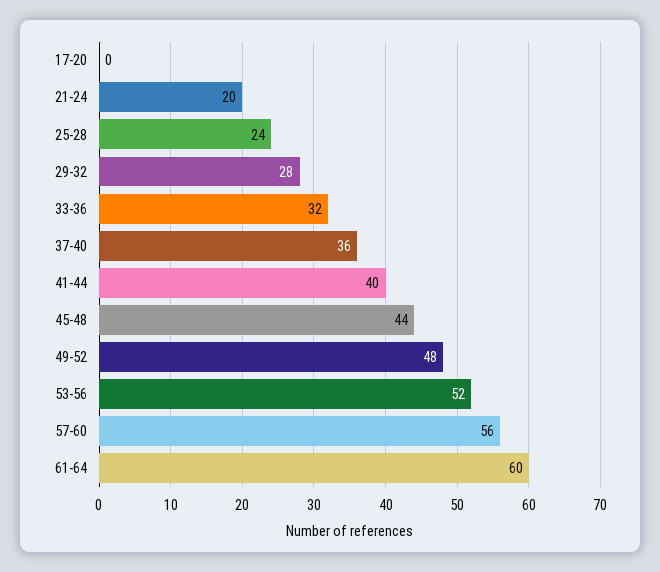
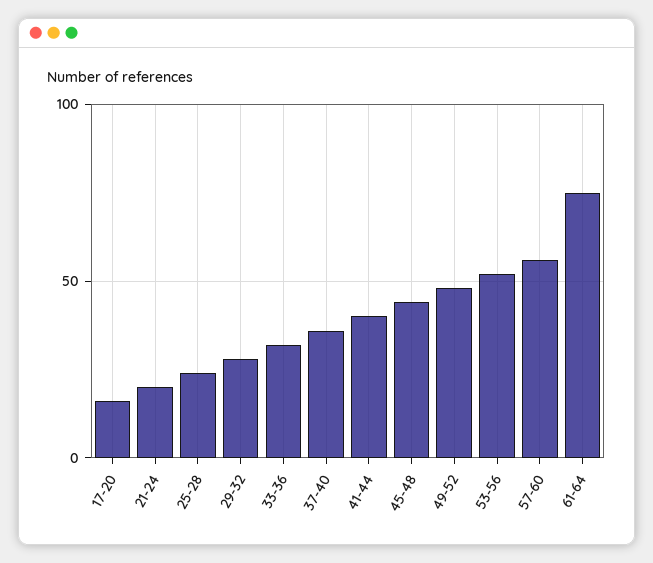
17-20: 0 -> 15
61-64: 60 -> 75

